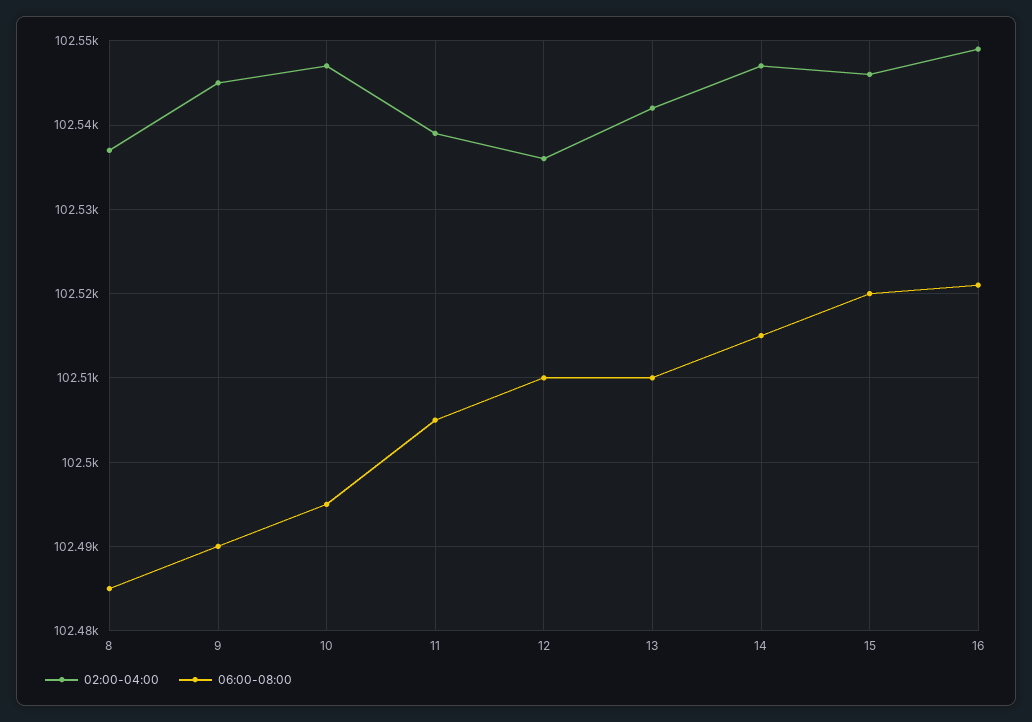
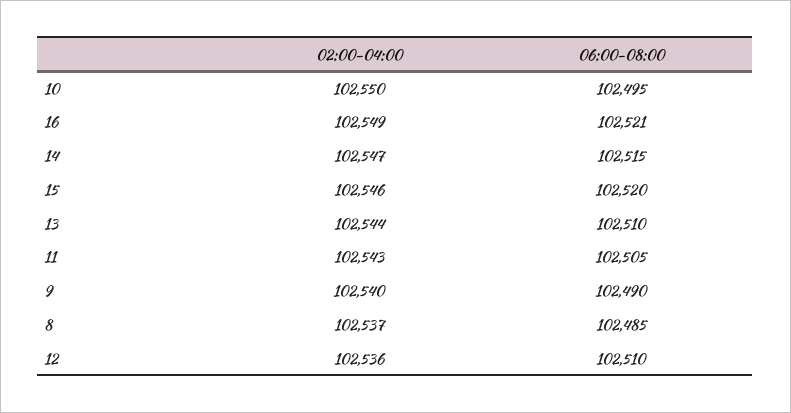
02:00-04:00, 9: 102545 -> 102540
02:00-04:00, 10: 102547 -> 102550
02:00-04:00, 11: 102539 -> 102543
02:00-04:00, 13: 102542 -> 102544

